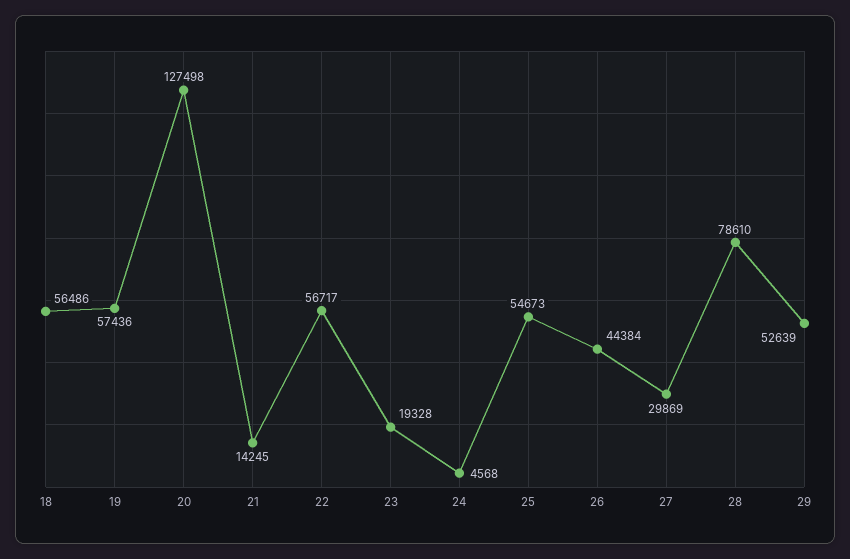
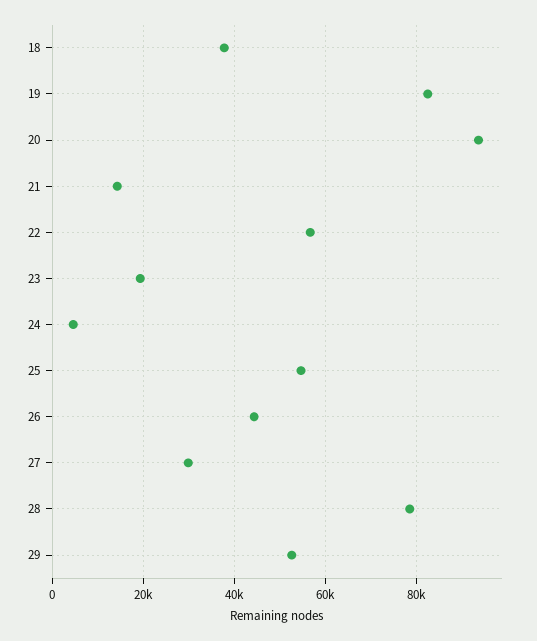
18: 56486 -> 38000
19: 57436 -> 82000
20: 127498 -> 94000

